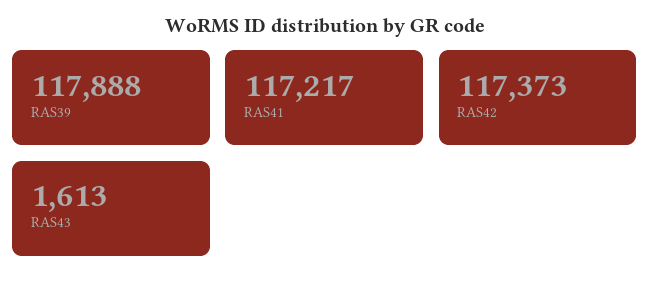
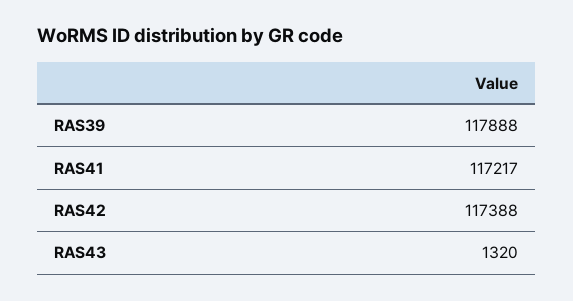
RAS42: 117373 -> 117388
RAS43: 1613 -> 1320

